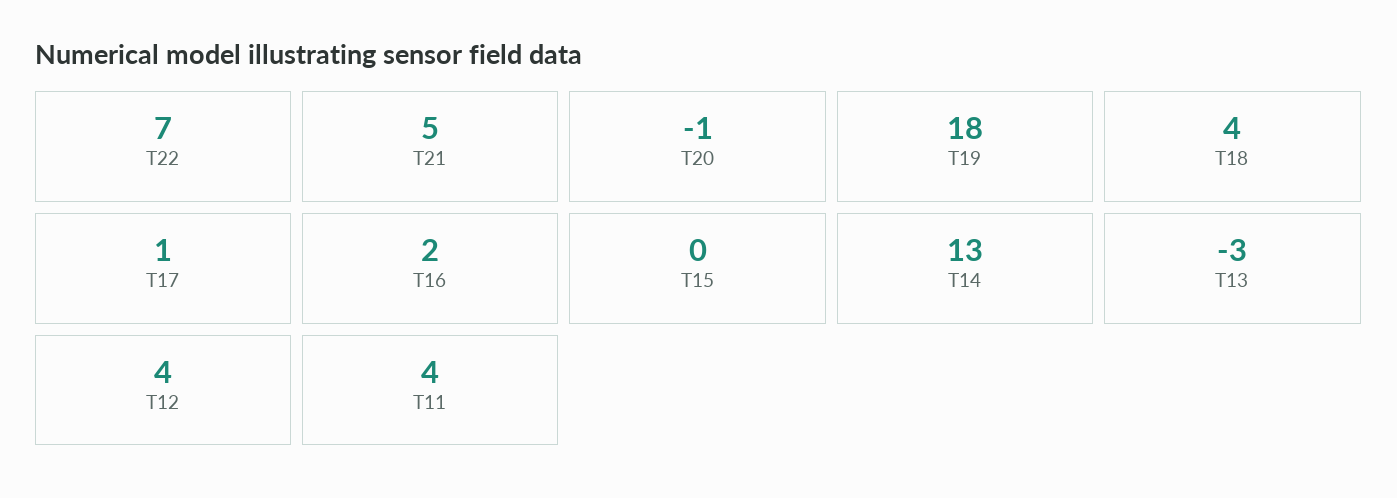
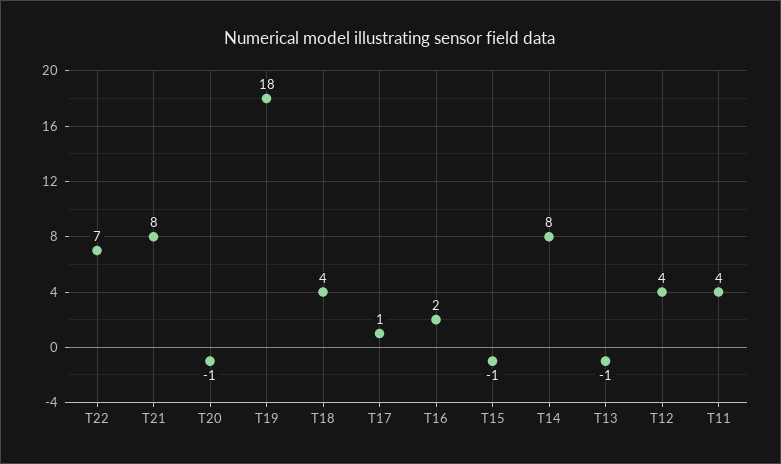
T21: 5 -> 8
T15: 0 -> -1
T14: 13 -> 8
T13: -3 -> -1

